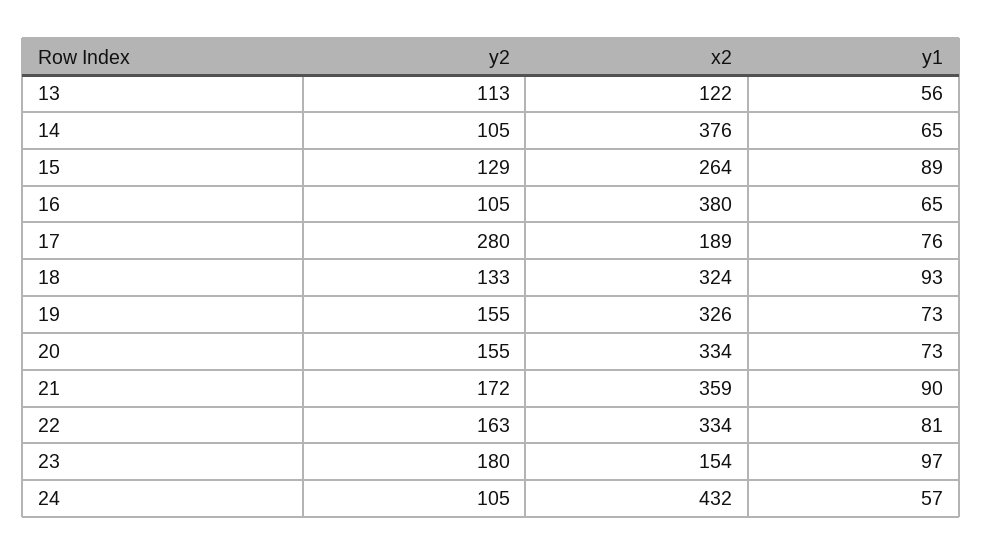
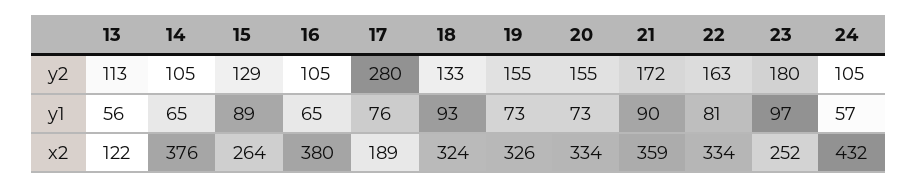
x2, 23: 154 -> 252

